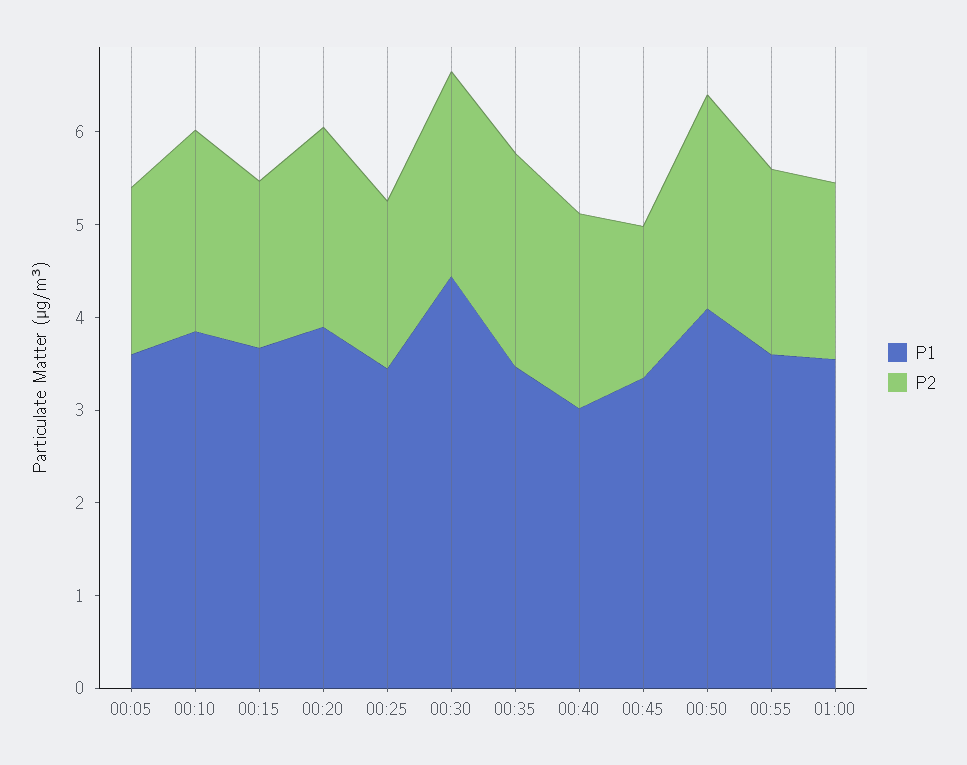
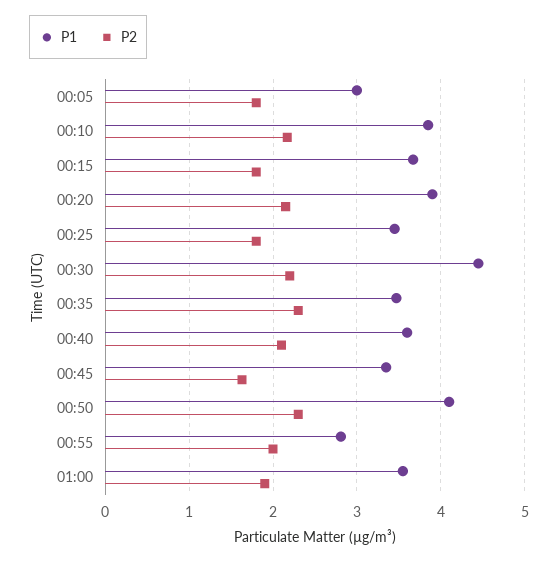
P1, 00:05: 3.6 -> 3
P1, 00:40: 3 -> 3.6
P1, 00:55: 3.6 -> 2.8

